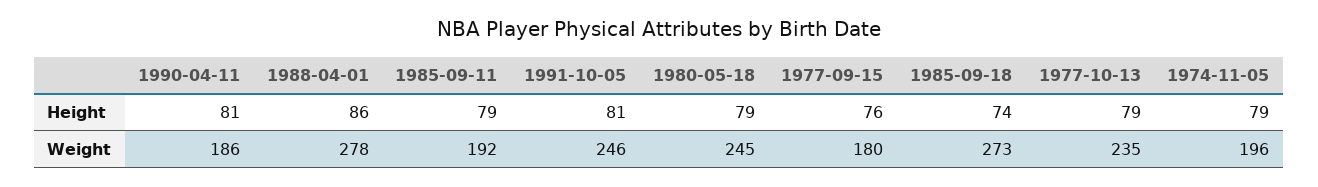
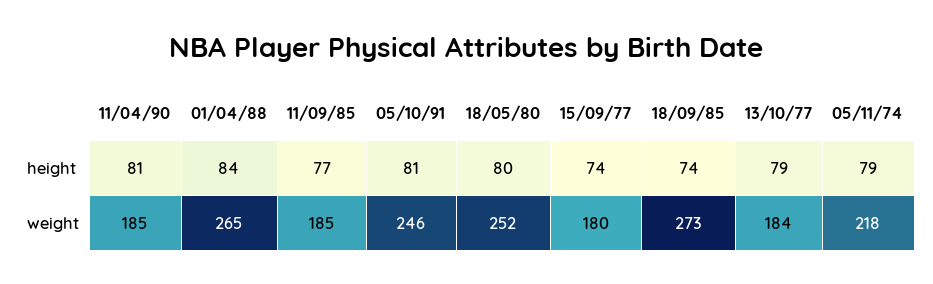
1988-04-01, Height: 86 -> 84
1985-09-11, Height: 79 -> 77
1980-05-18, Height: 79 -> 80
1977-09-15, Height: 76 -> 74
1990-04-11, Weight: 186 -> 185
1988-04-01, Weight: 278 -> 265
1985-09-11, Weight: 192 -> 185
1980-05-18, Weight: 245 -> 252
1977-10-13, Weight: 235 -> 184
1974-11-05, Weight: 196 -> 218

